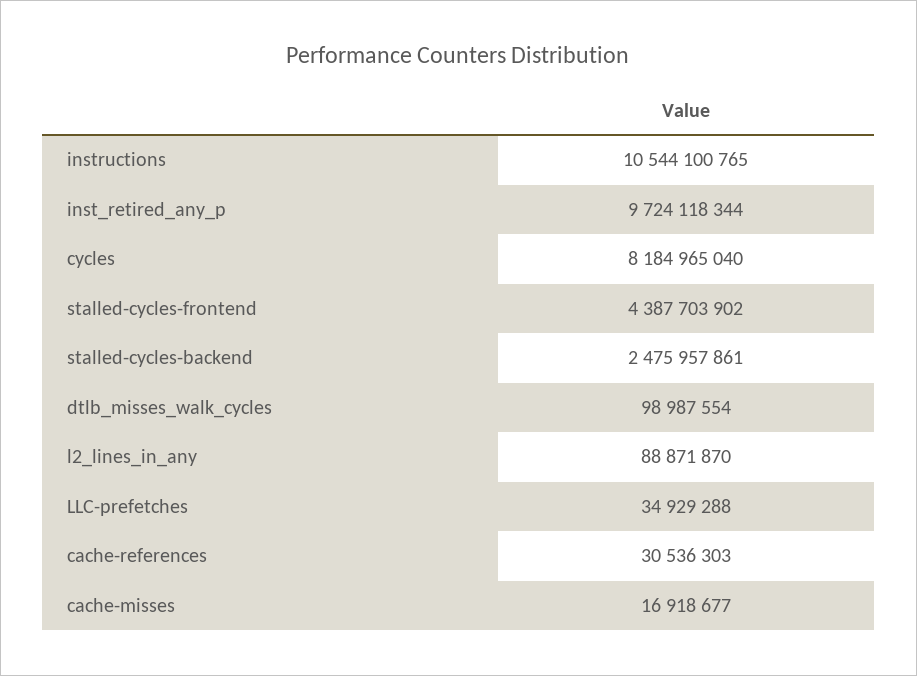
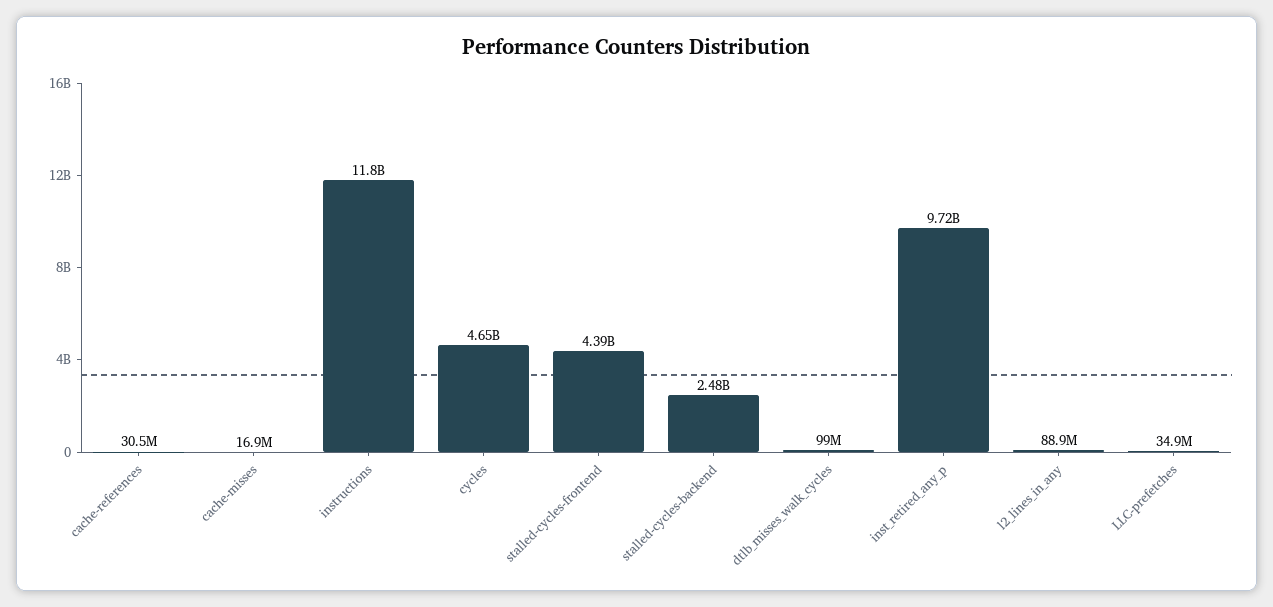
instructions: 10544100765 -> 11800000000
cycles: 8184965040 -> 4650000000

